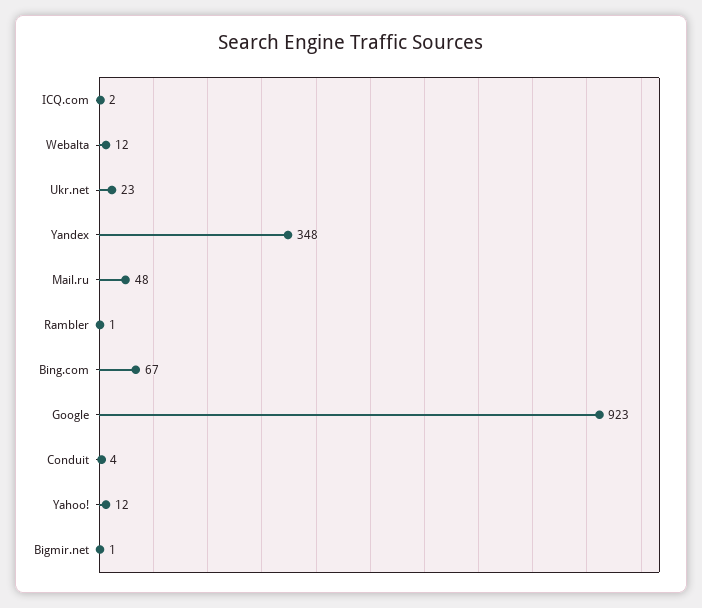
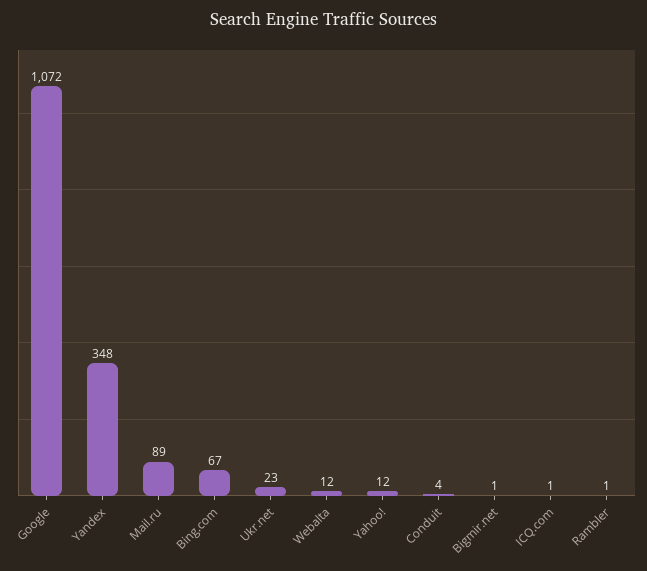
ICQ.com: 2 -> 1
Mail.ru: 48 -> 89
Google: 923 -> 1072

